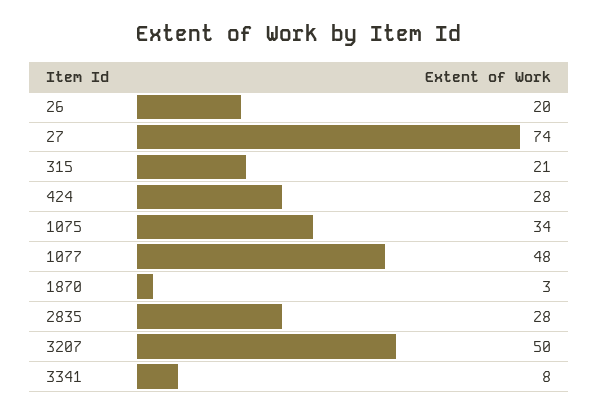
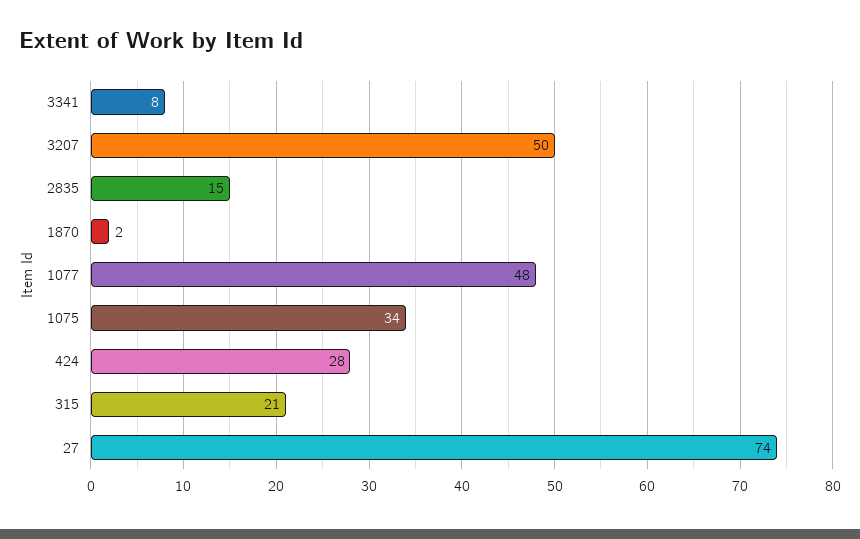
26: 20 -> none
1870: 3 -> 2
2835: 28 -> 15

